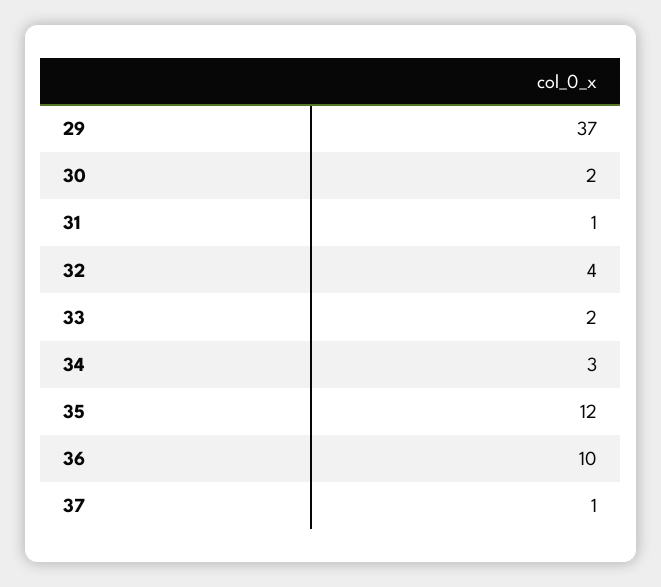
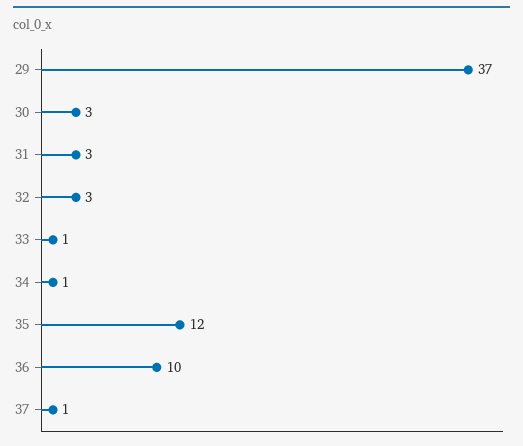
30: 2 -> 3
31: 1 -> 3
32: 4 -> 3
33: 2 -> 1
34: 3 -> 1

